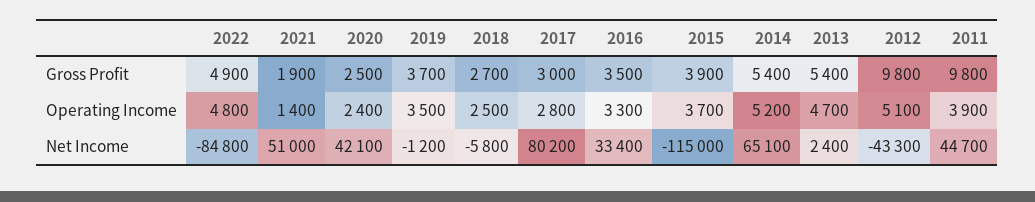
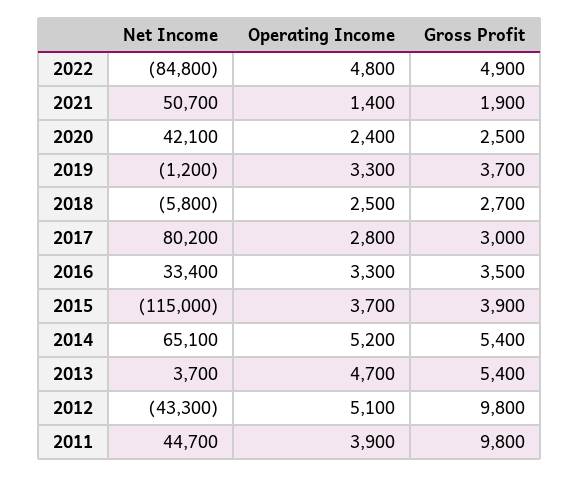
2019, Operating Income: 3500 -> 3300
2021, Net Income: 51000 -> 50700
2013, Net Income: 2400 -> 3700

